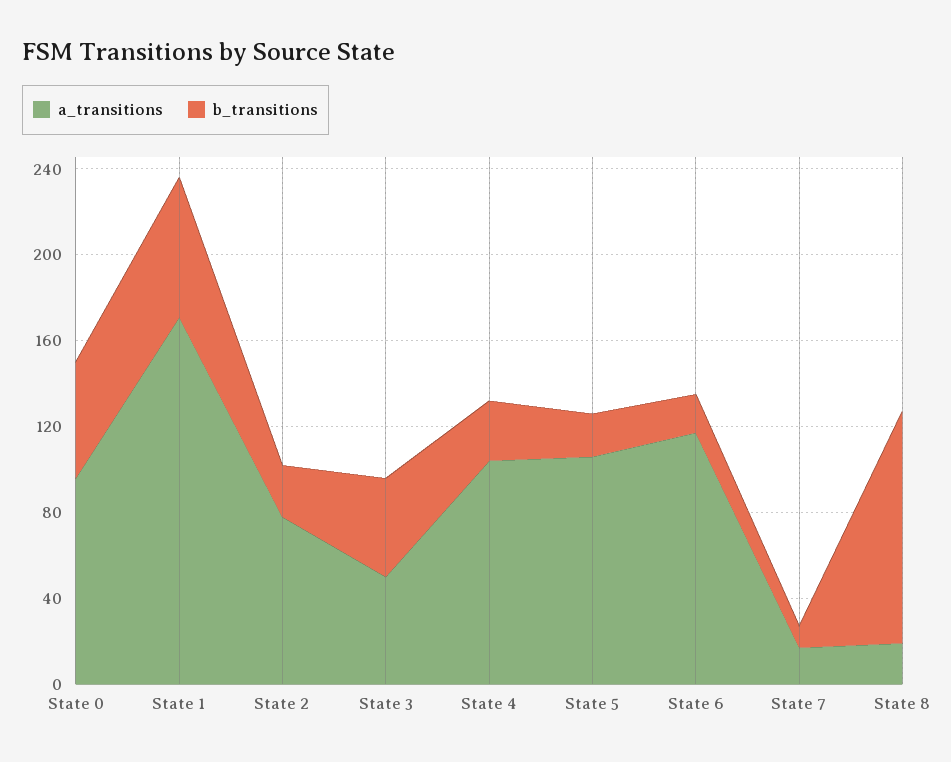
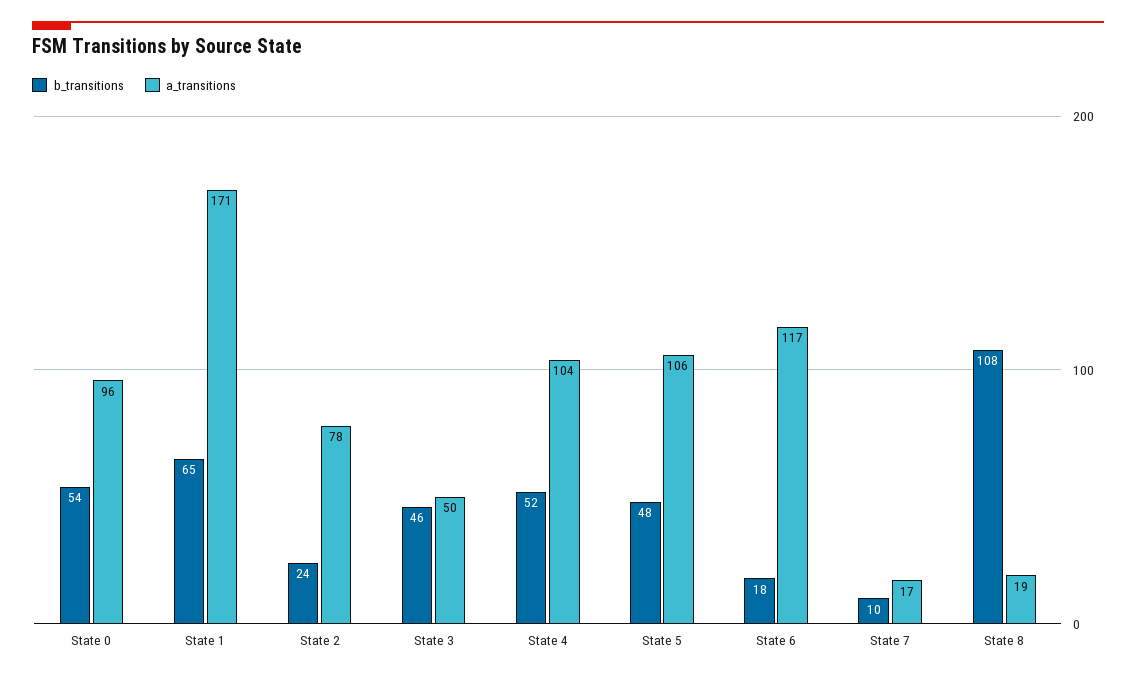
b_transitions, State 4: 30 -> 52
b_transitions, State 5: 20 -> 48

